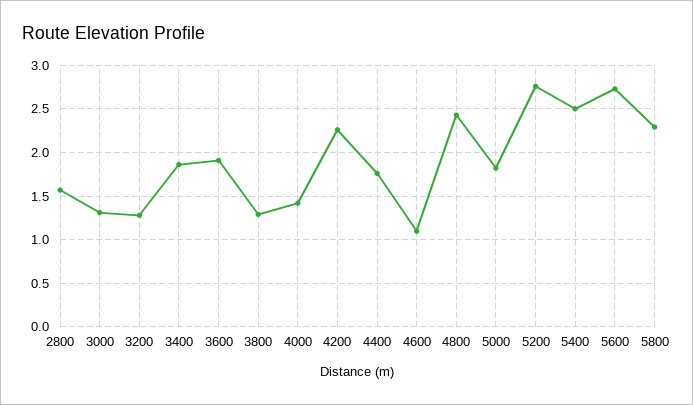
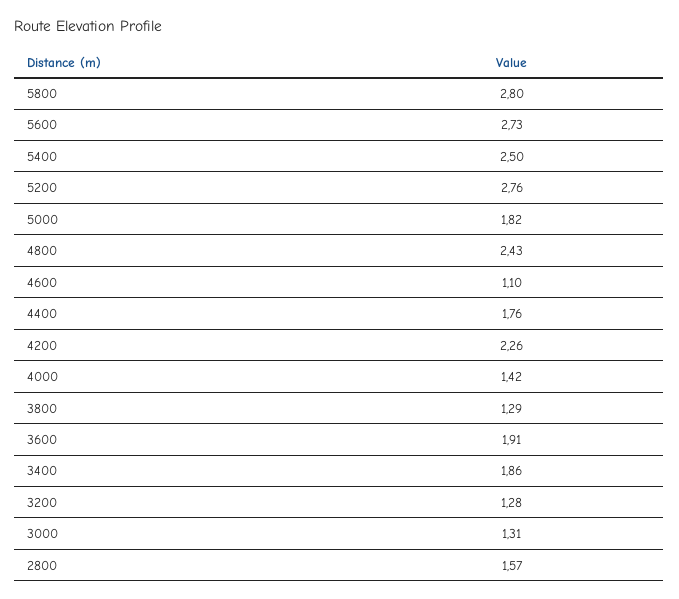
5800: 2.3 -> 2.8

